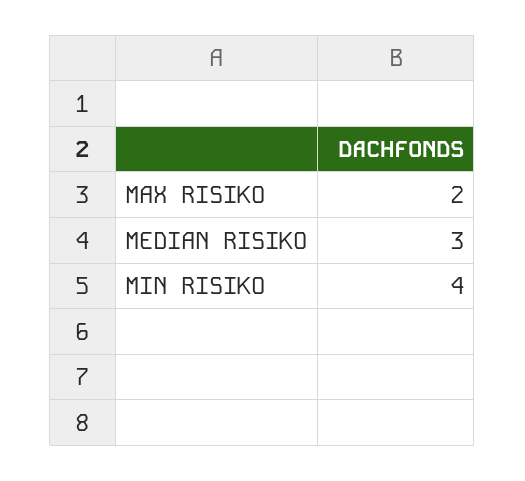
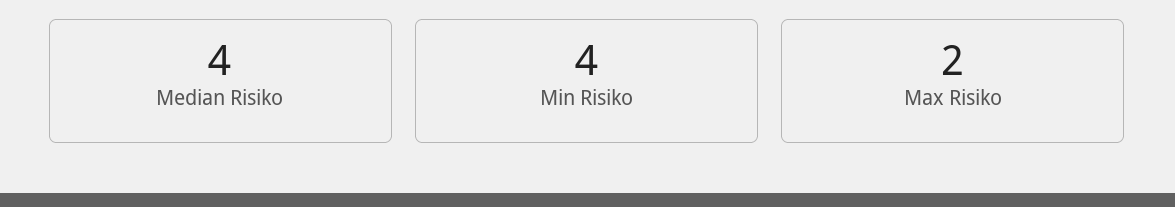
MEDIAN RISIKO: 3 -> 4

